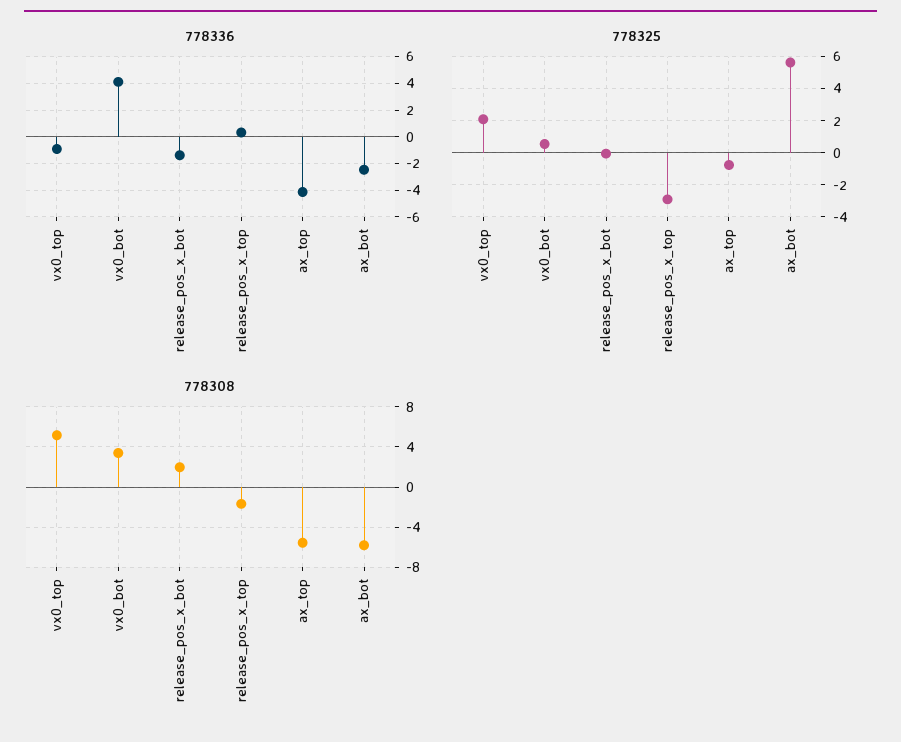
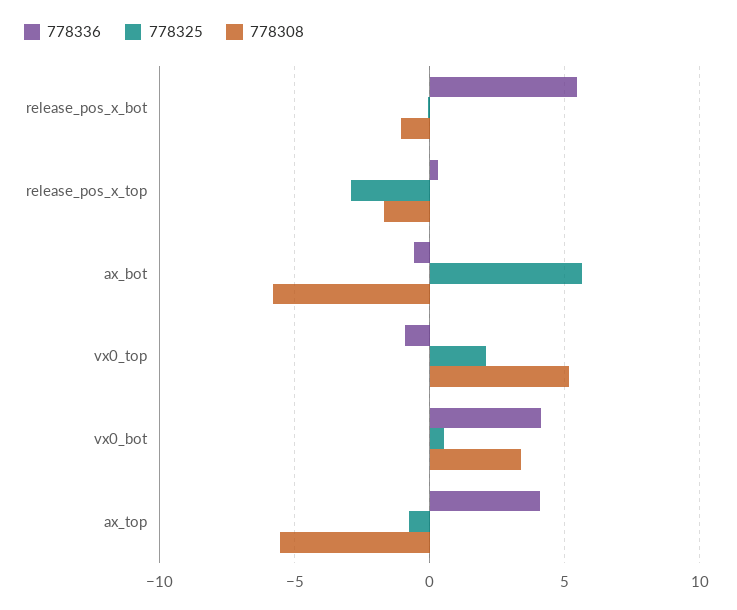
778336, release_pos_x_bot: -1.5 -> 5.5
778336, ax_top: -4 -> 4
778336, ax_bot: -2.5 -> -0.5
778308, release_pos_x_bot: 2 -> -1

